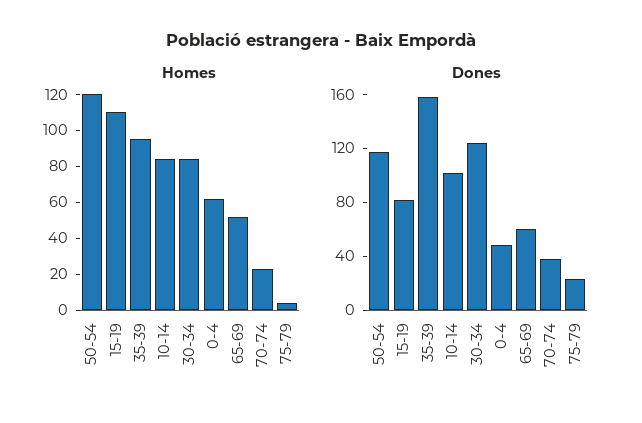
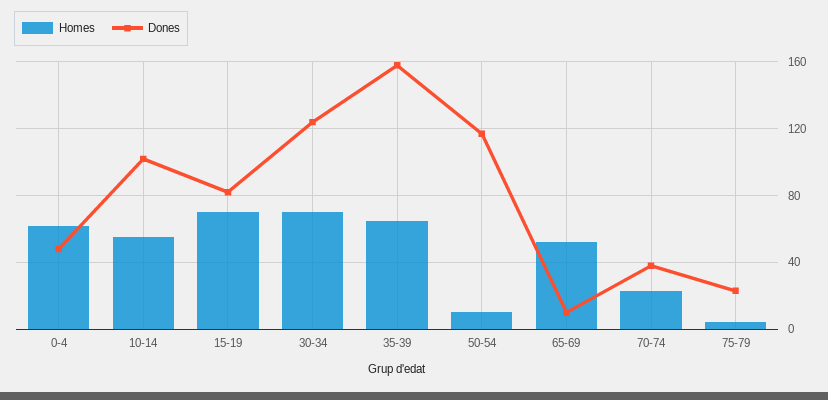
Homes, 50-54: 120 -> 10
Homes, 15-19: 110 -> 70
Homes, 35-39: 95 -> 65
Homes, 10-14: 85 -> 55
Homes, 30-34: 85 -> 70
Dones, 65-69: 60 -> 10

